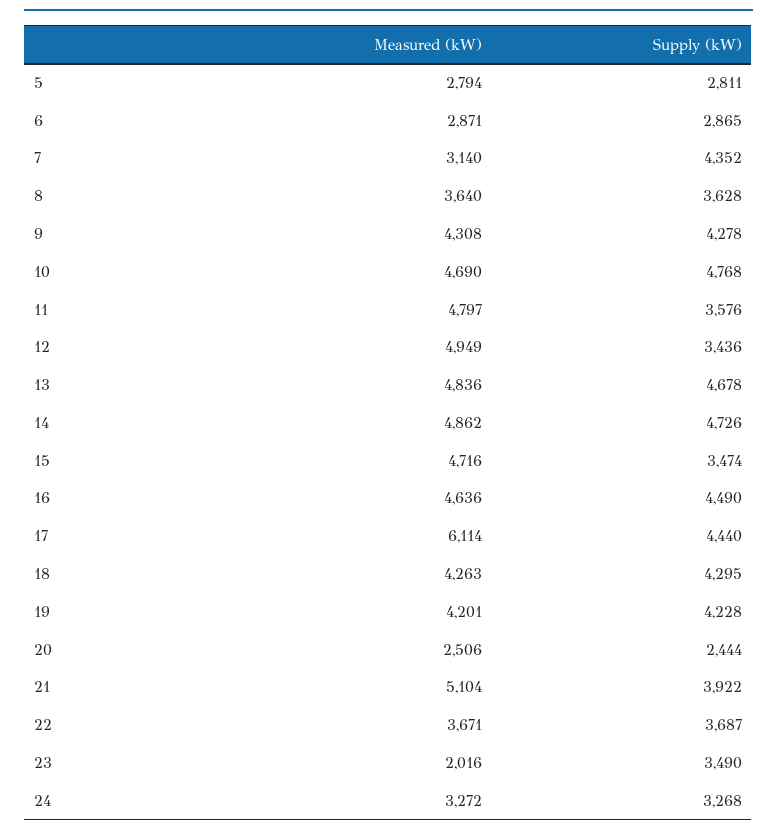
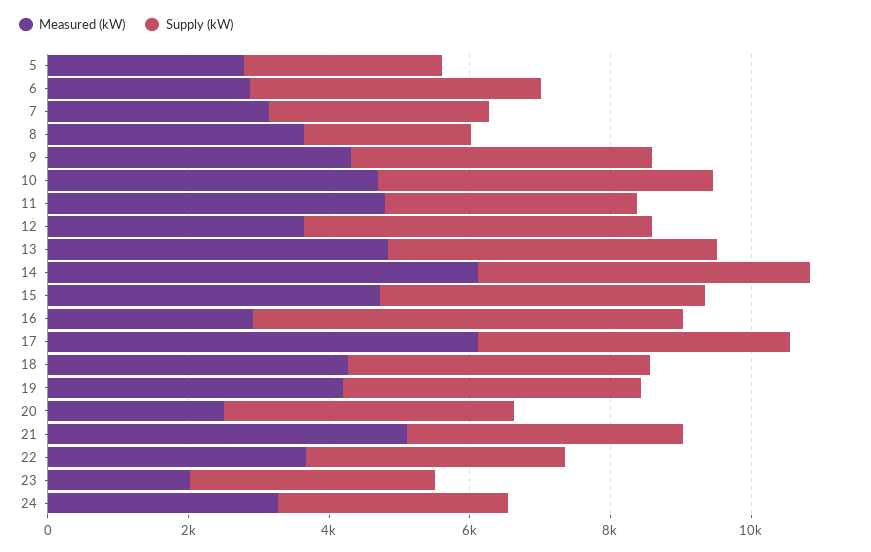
Supply (kW), 6: 2865 -> 4000
Supply (kW), 7: 4352 -> 3000
Supply (kW), 8: 3628 -> 2500
Measured (kW), 12: 4949 -> 3500
Supply (kW), 12: 3436 -> 5000
Measured (kW), 14: 4862 -> 6000
Supply (kW), 15: 3474 -> 4500
Measured (kW), 16: 4636 -> 3000
Supply (kW), 16: 4490 -> 6000
Supply (kW), 20: 2444 -> 4000

